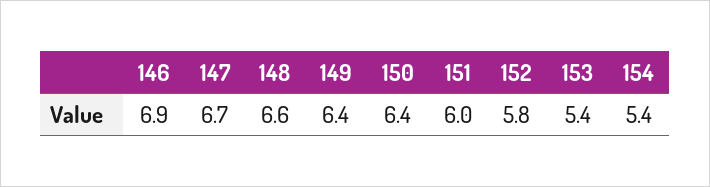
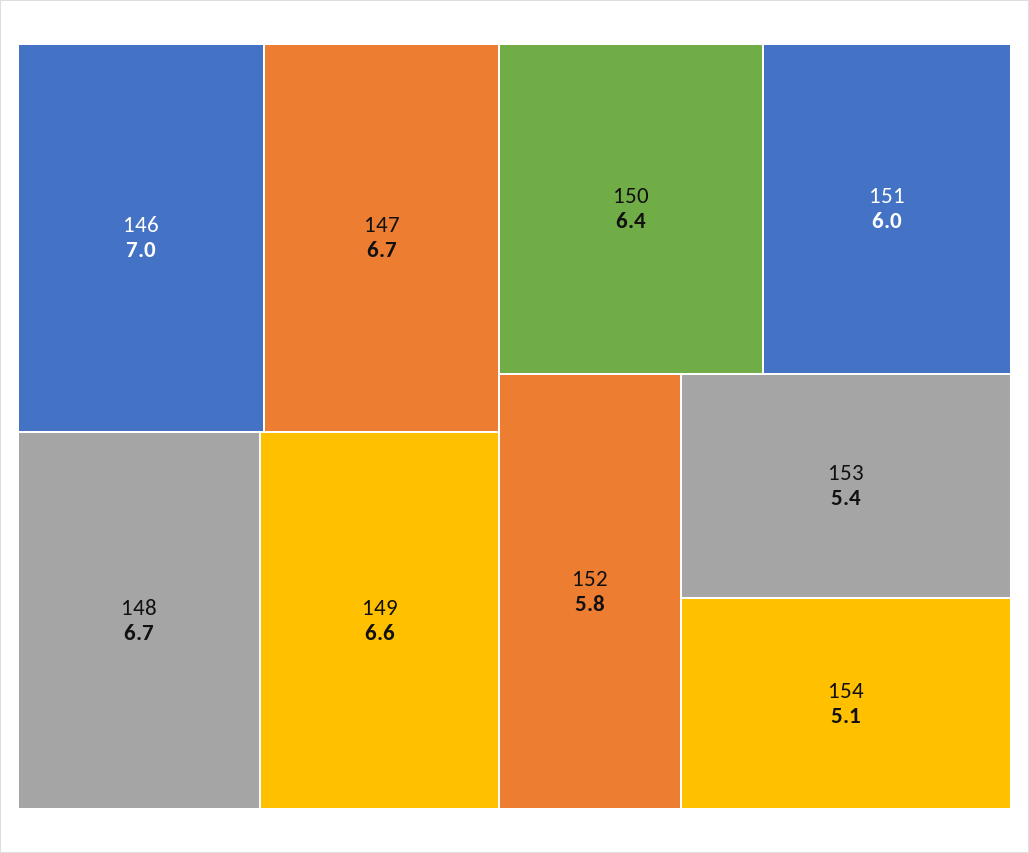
146: 6.9 -> 7
148: 6.6 -> 6.7
149: 6.4 -> 6.6
154: 5.4 -> 5.1

